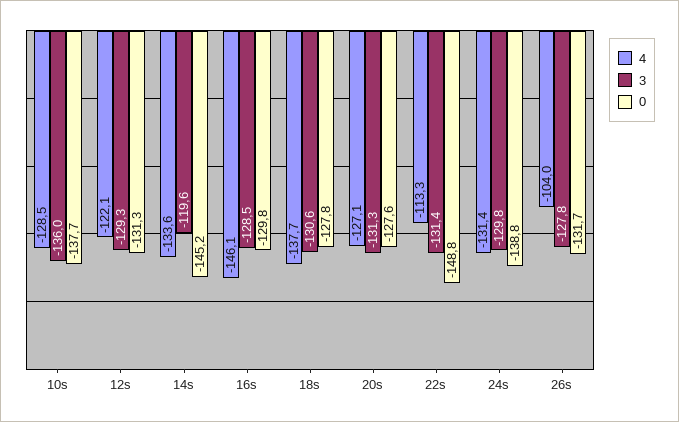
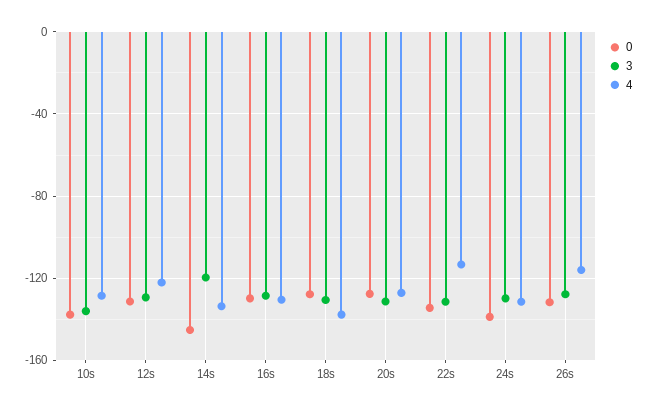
4, 16s: -146.1 -> -130
0, 22s: -148.8 -> -135
4, 26s: -104 -> -115

